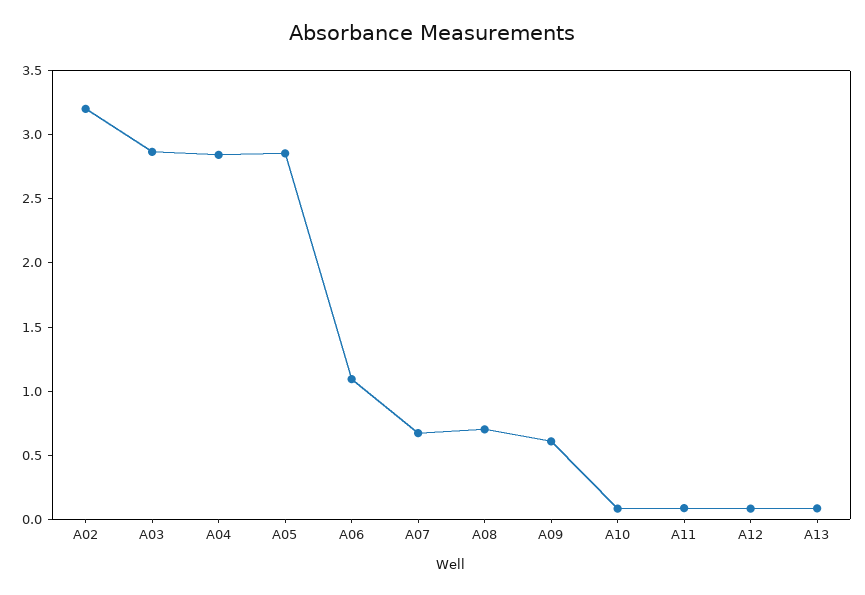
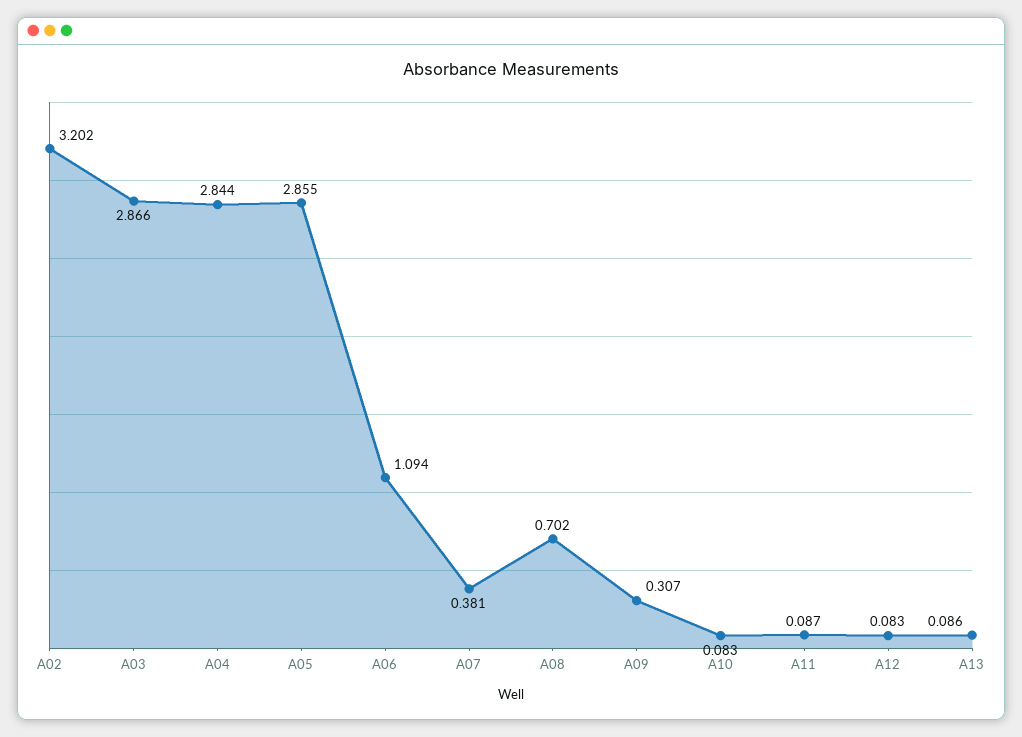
A07: 0.7 -> 0.381
A09: 0.6 -> 0.307

